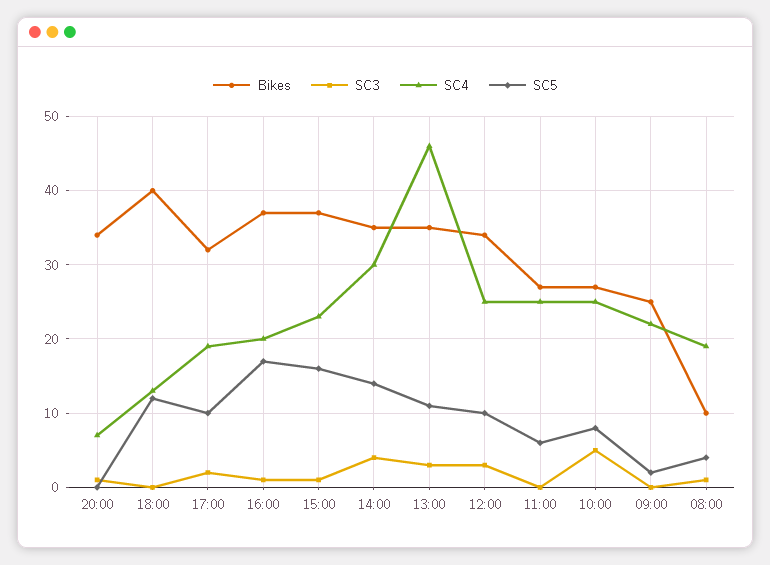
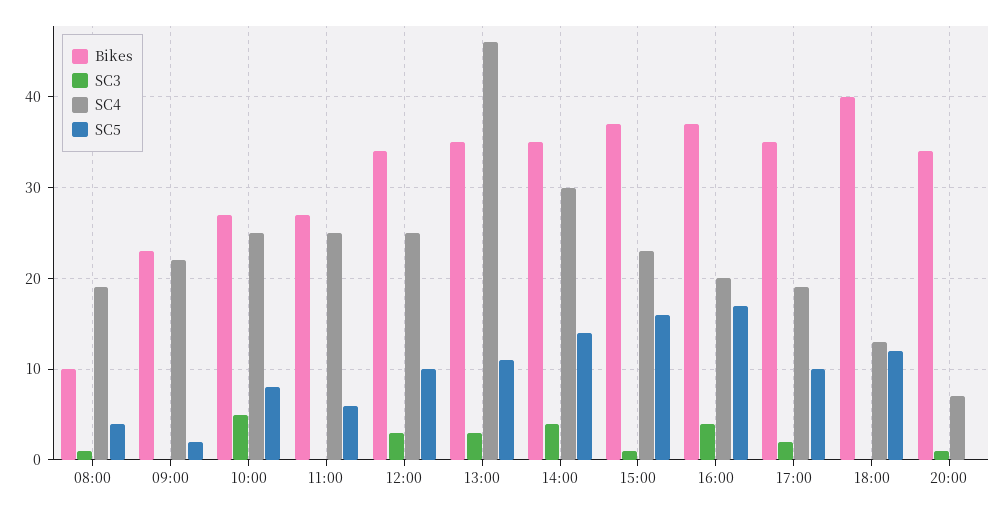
Bikes, 17:00: 32 -> 35
SC3, 16:00: 1 -> 4
Bikes, 09:00: 25 -> 23

